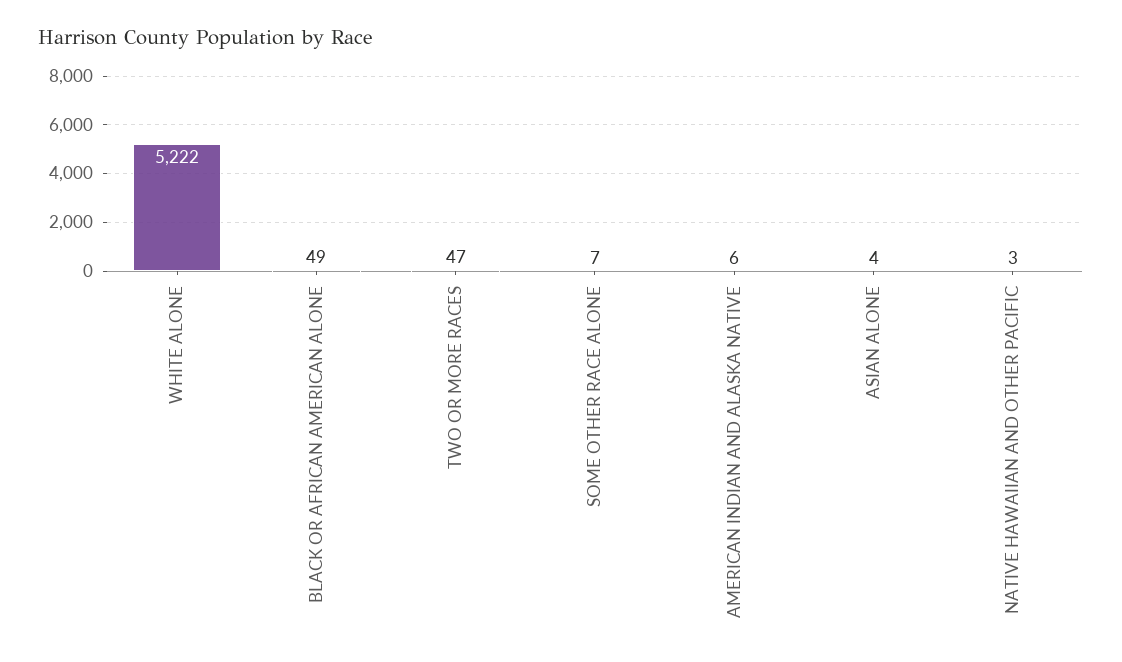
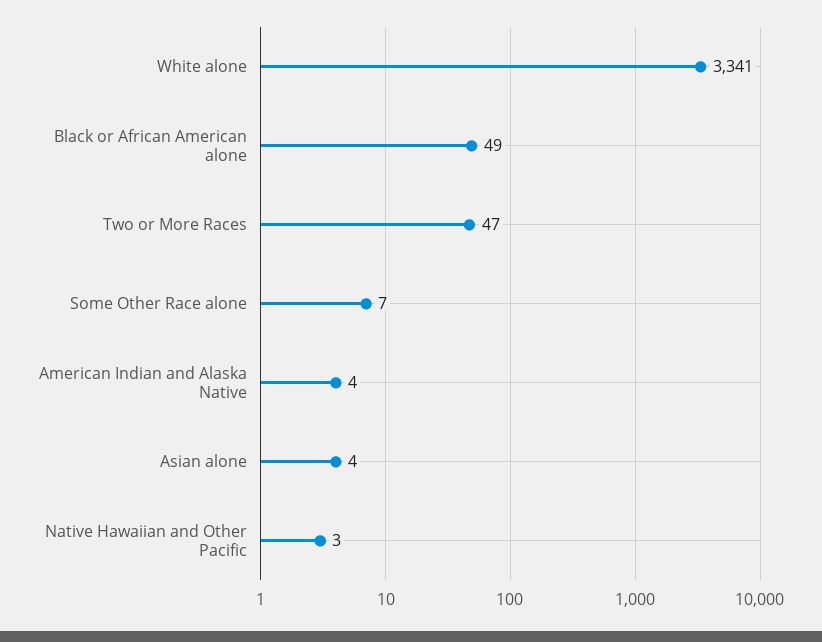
WHITE ALONE: 5222 -> 3341
AMERICAN INDIAN AND ALASKA NATIVE: 6 -> 4

